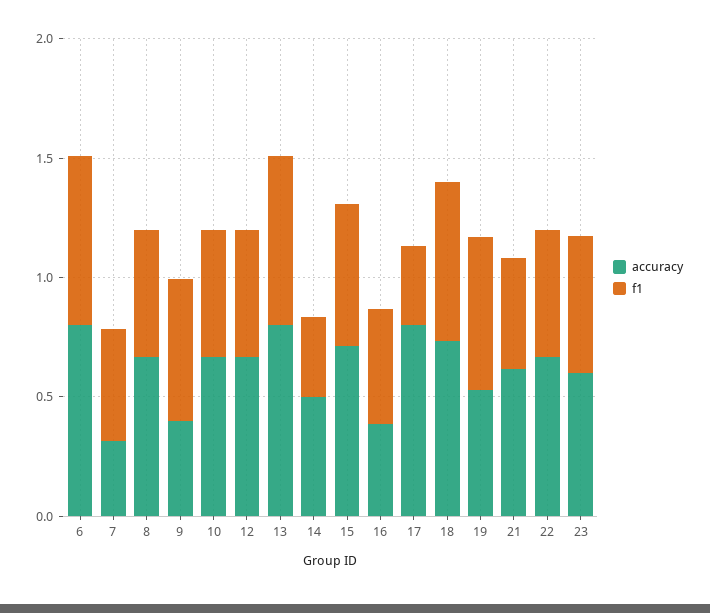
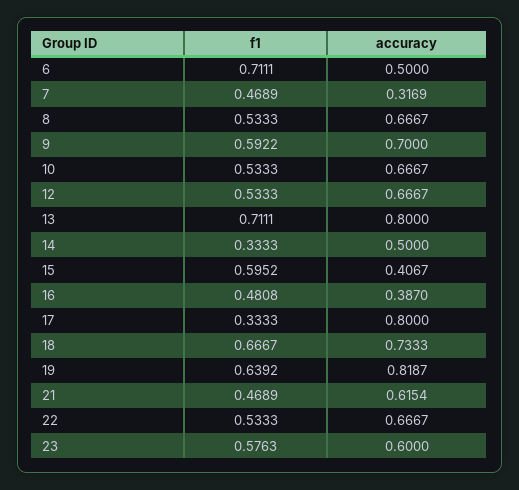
accuracy, 6: 0.8 -> 0.5
accuracy, 9: 0.4 -> 0.7
accuracy, 15: 0.7 -> 0.4067
accuracy, 19: 0.5 -> 0.8187

